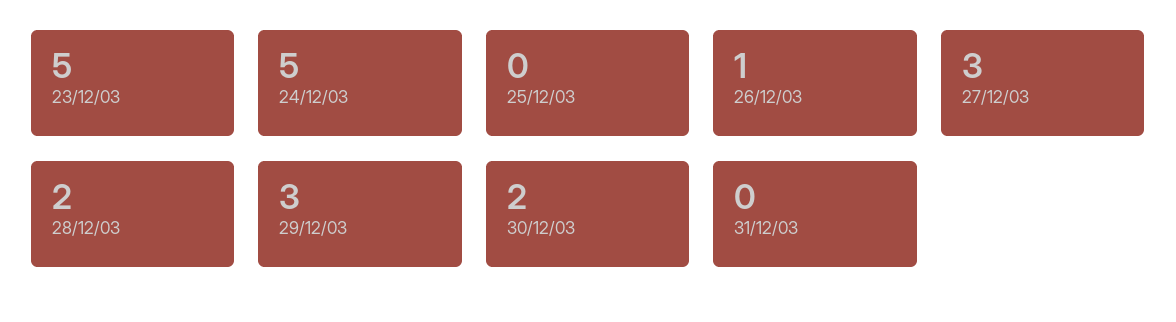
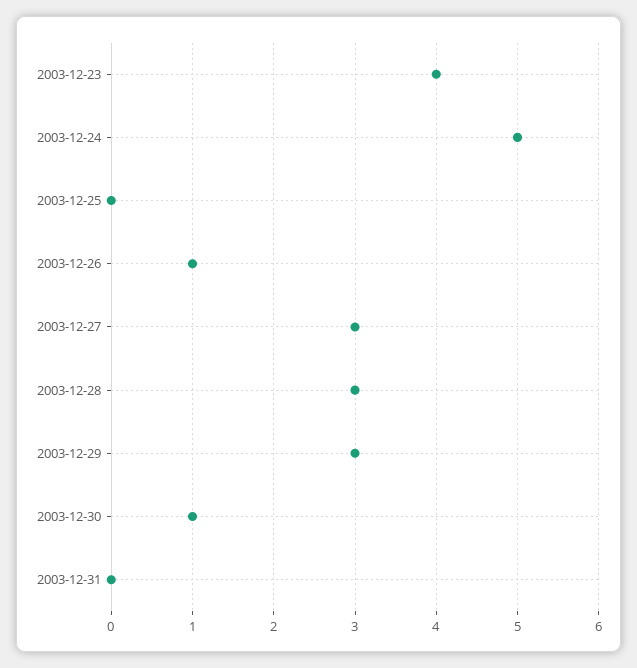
23/12/03: 5 -> 4
28/12/03: 2 -> 3
30/12/03: 2 -> 1

